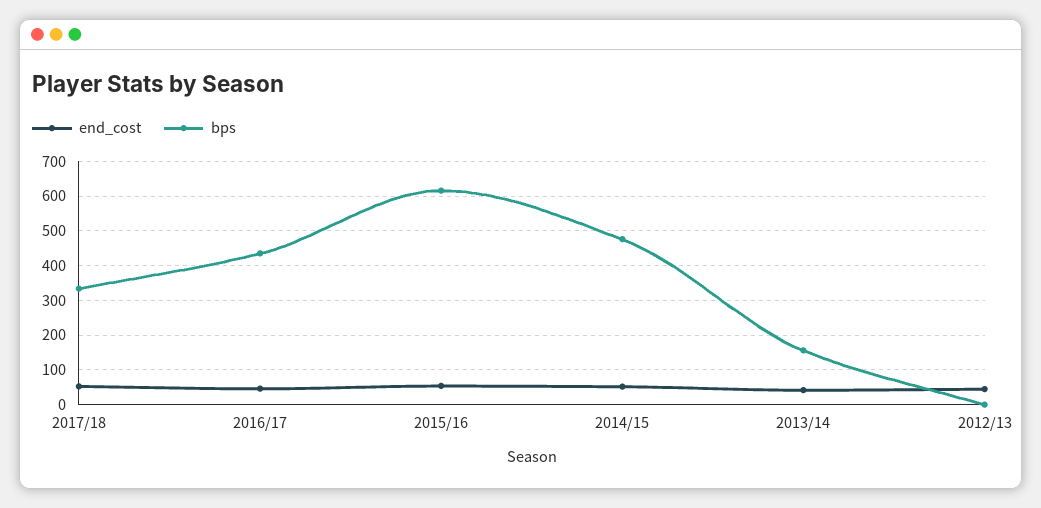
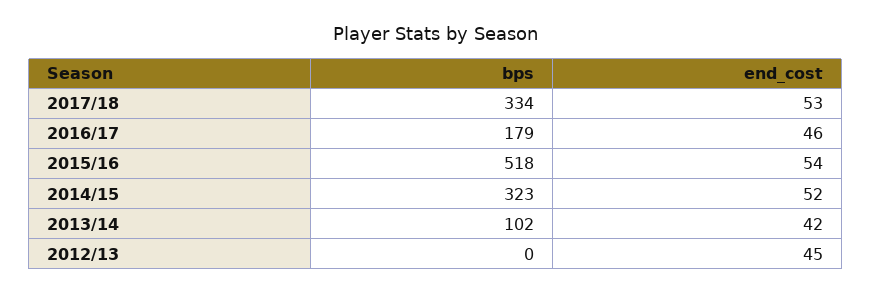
bps, 2016/17: 440 -> 179
bps, 2015/16: 620 -> 518
bps, 2014/15: 480 -> 323
bps, 2013/14: 160 -> 102

